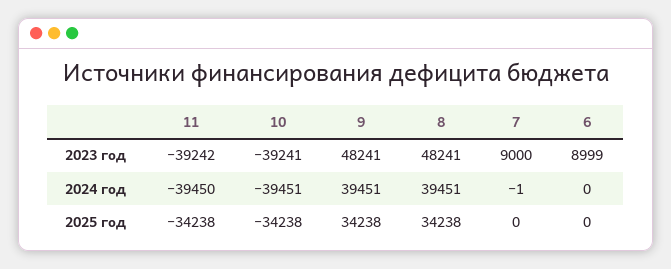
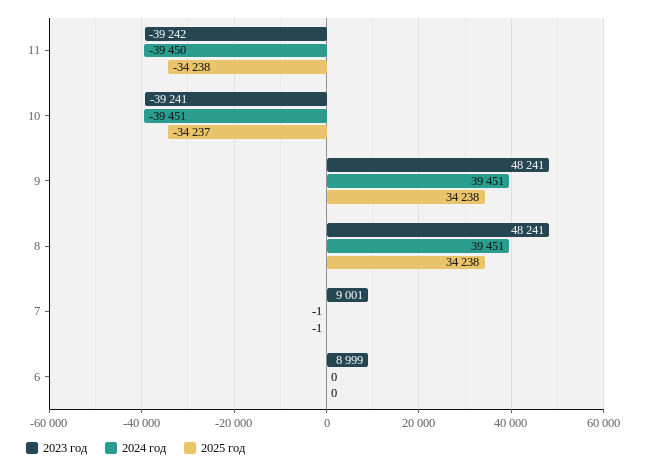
2023 год, 7: 9000 -> 9001
2025 год, 10: -34238 -> -34237
2025 год, 7: 0 -> -1

